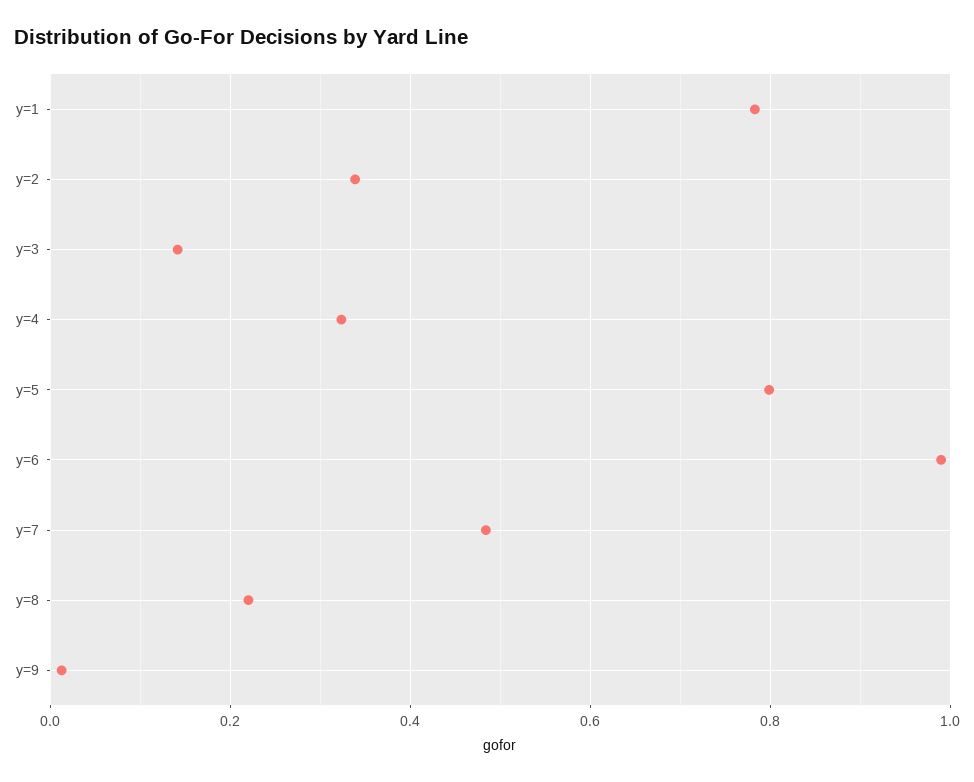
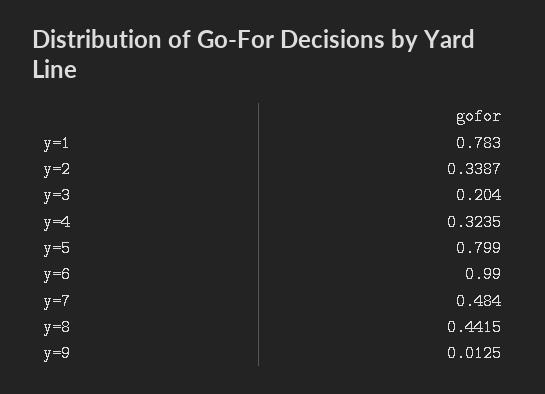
y=3: 0.14 -> 0.204
y=8: 0.22 -> 0.4415

